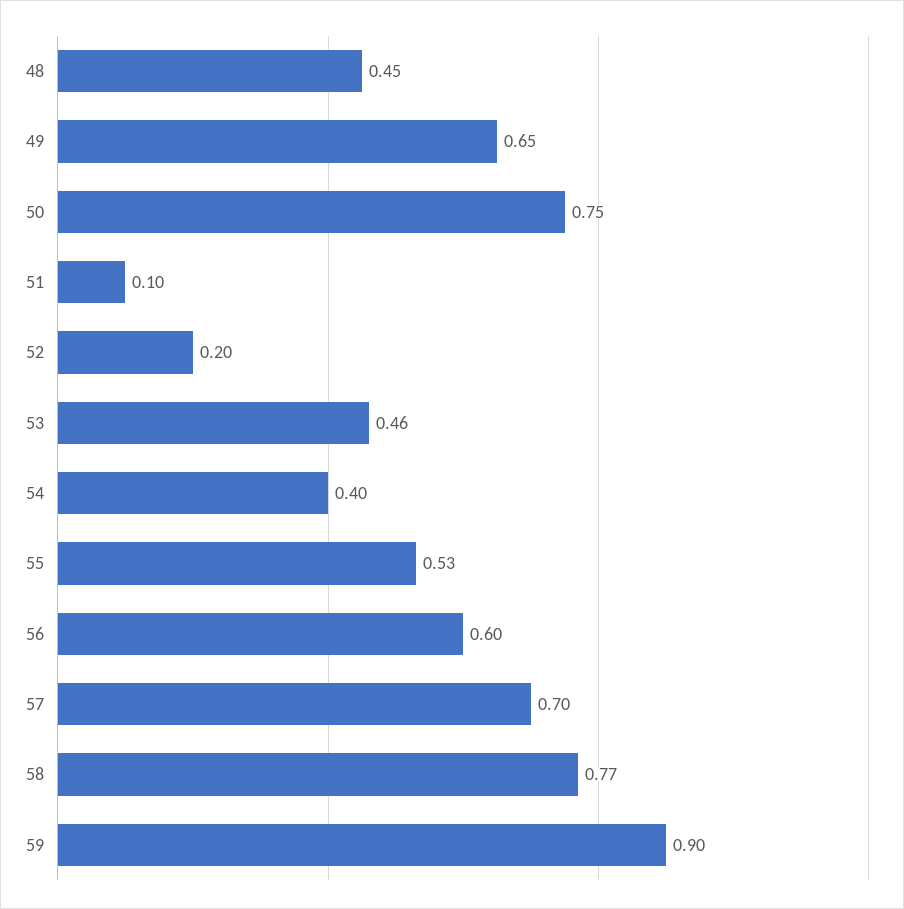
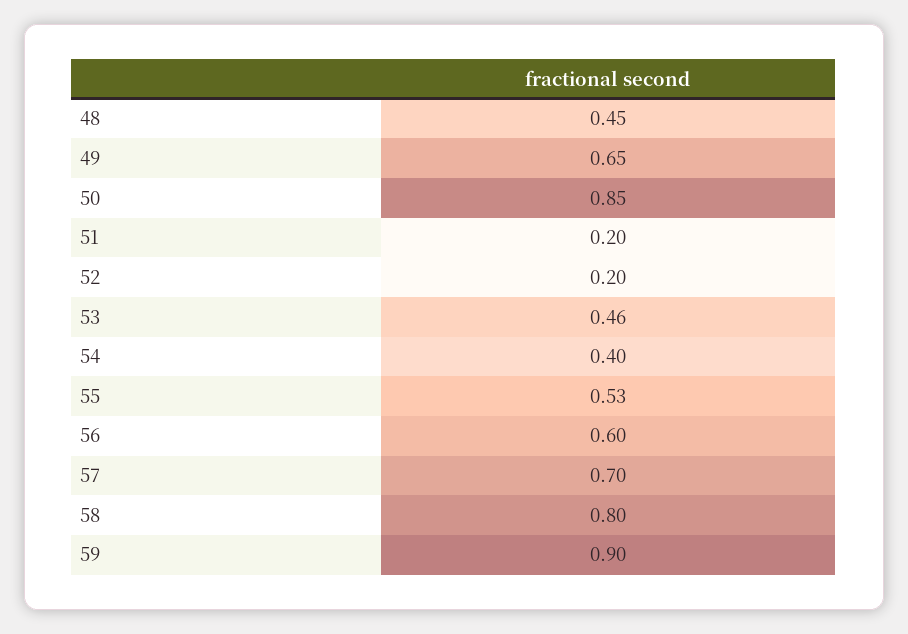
50: 0.75 -> 0.85
51: 0.1 -> 0.2
58: 0.77 -> 0.8

